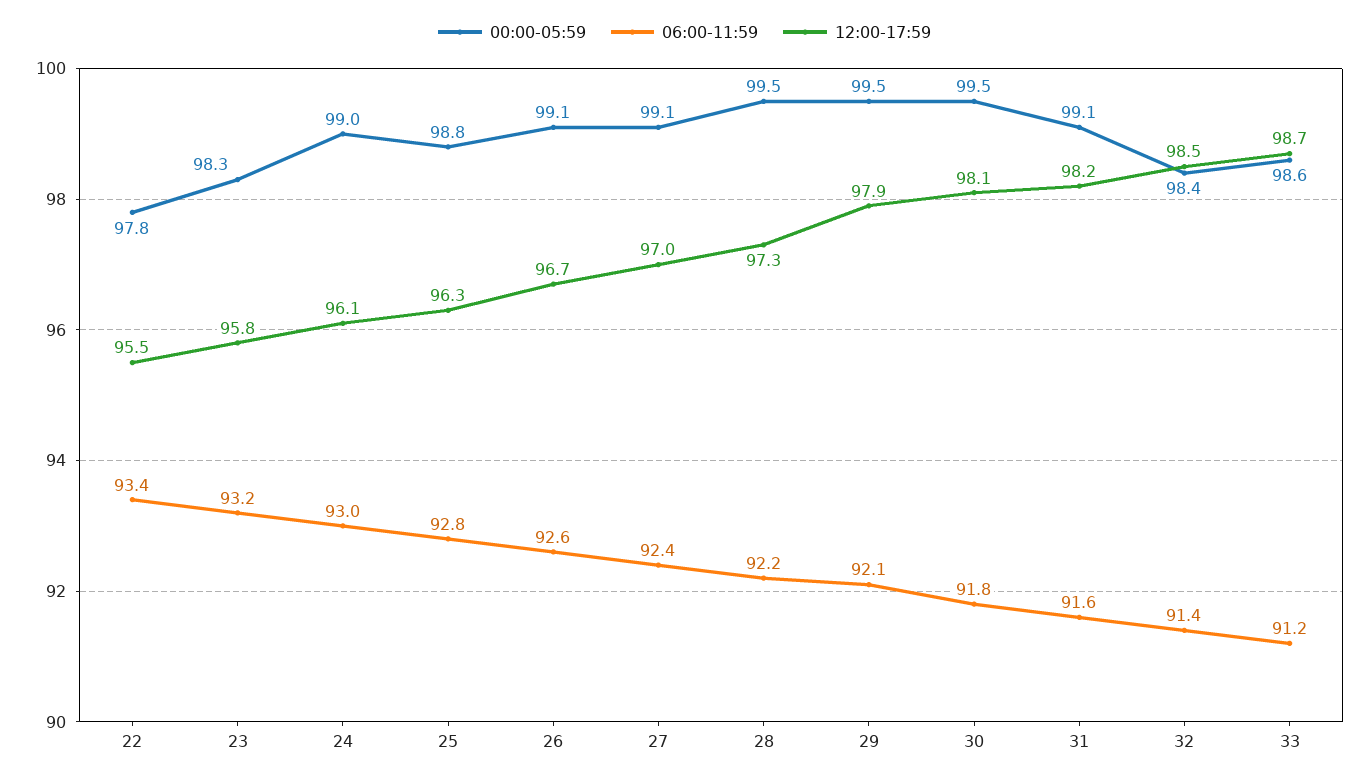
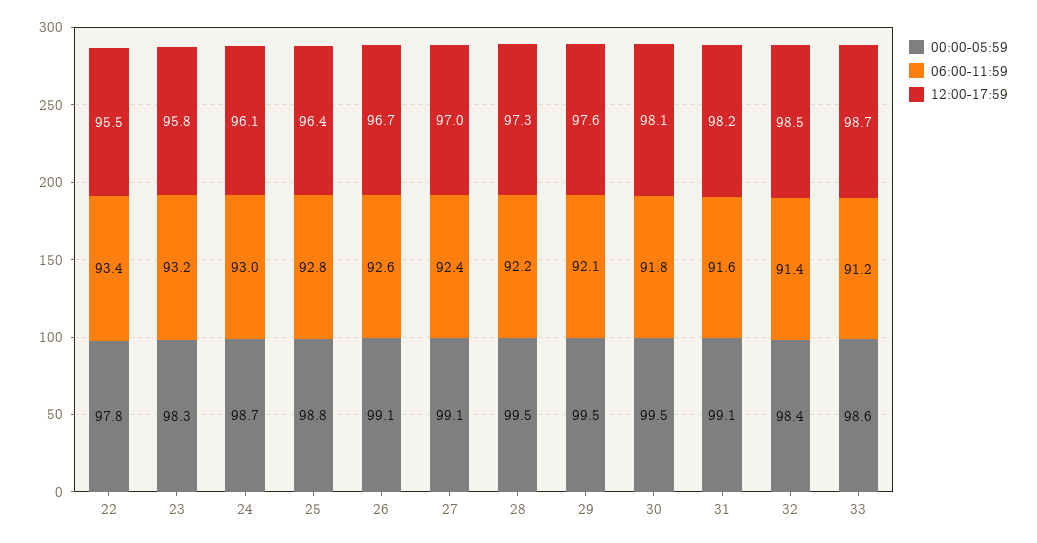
00:00-05:59, 24: 99 -> 98.7
12:00-17:59, 25: 96.3 -> 96.4
12:00-17:59, 29: 97.9 -> 97.6

